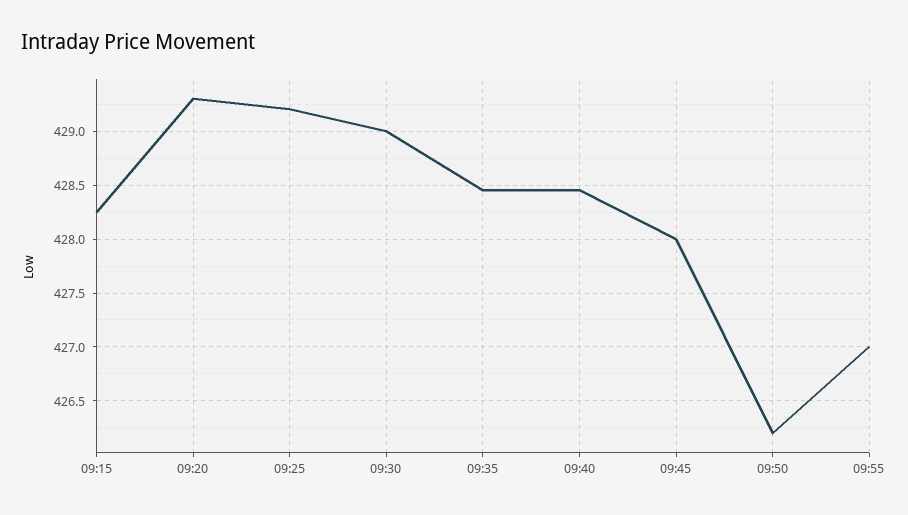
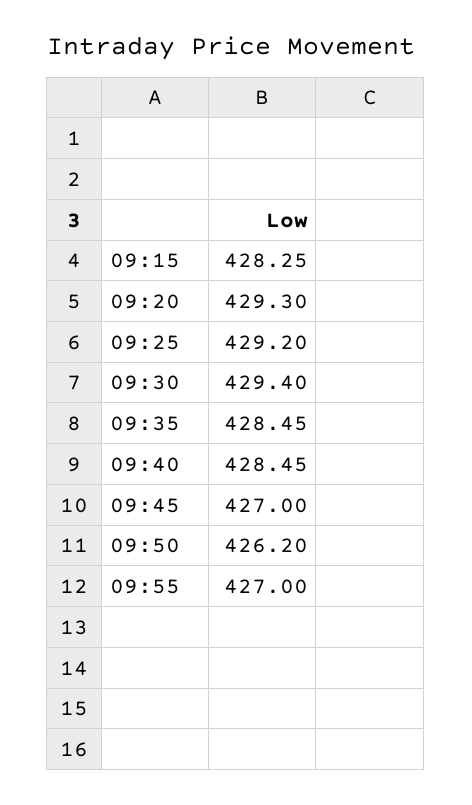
09:30: 429 -> 429.4
09:45: 428 -> 427

